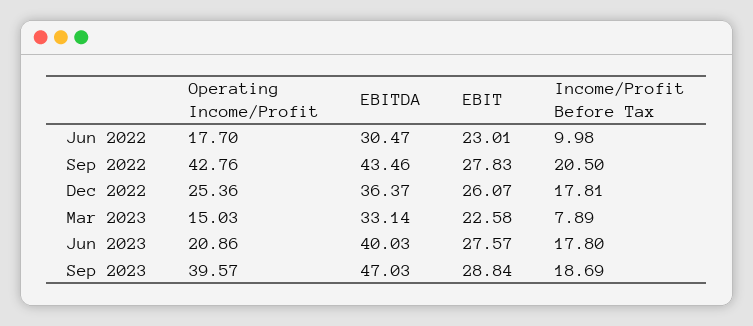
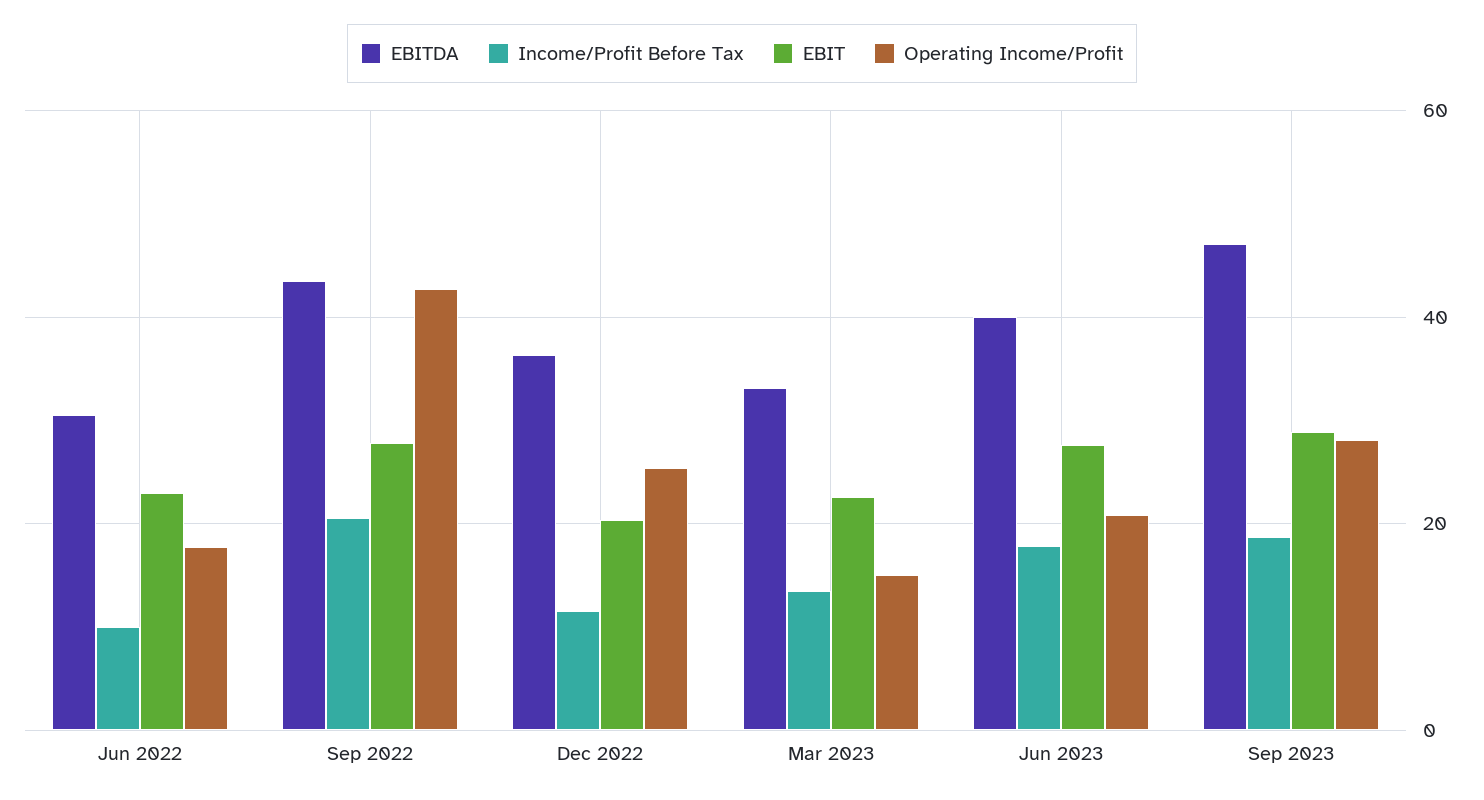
EBIT, Dec 2022: 26.07 -> 20
Income/Profit Before Tax, Dec 2022: 17.81 -> 12
Income/Profit Before Tax, Mar 2023: 7.89 -> 14
Operating Income/Profit, Sep 2023: 39.57 -> 28

